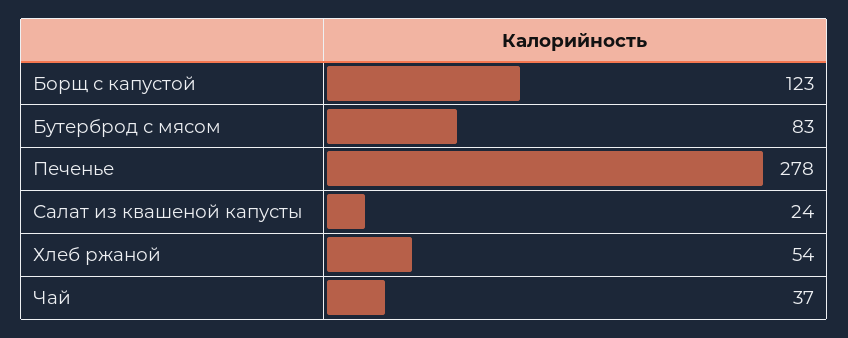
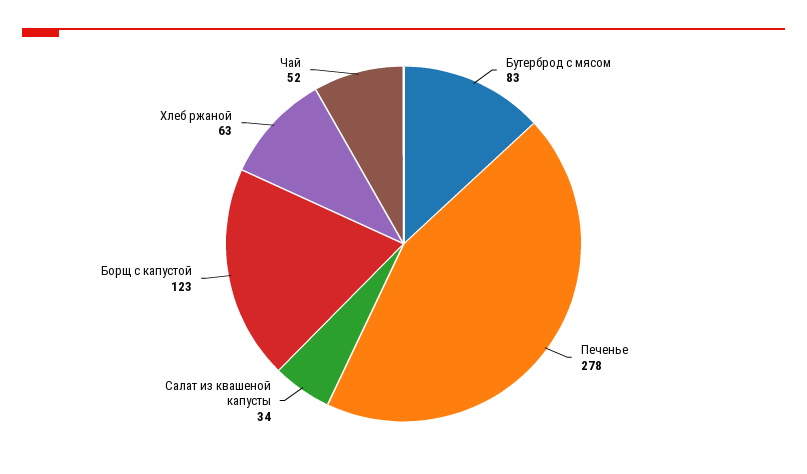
Салат из квашеной капусты: 24 -> 34
Хлеб ржаной: 54 -> 63
Чай: 37 -> 52

